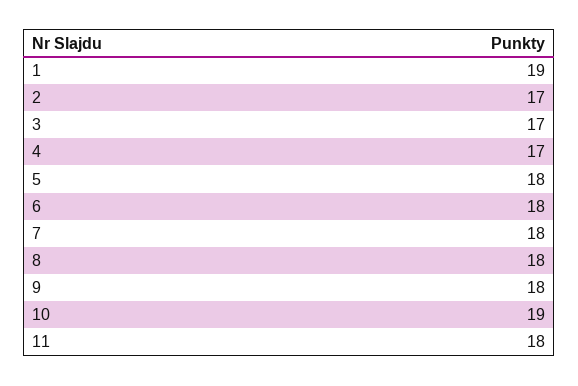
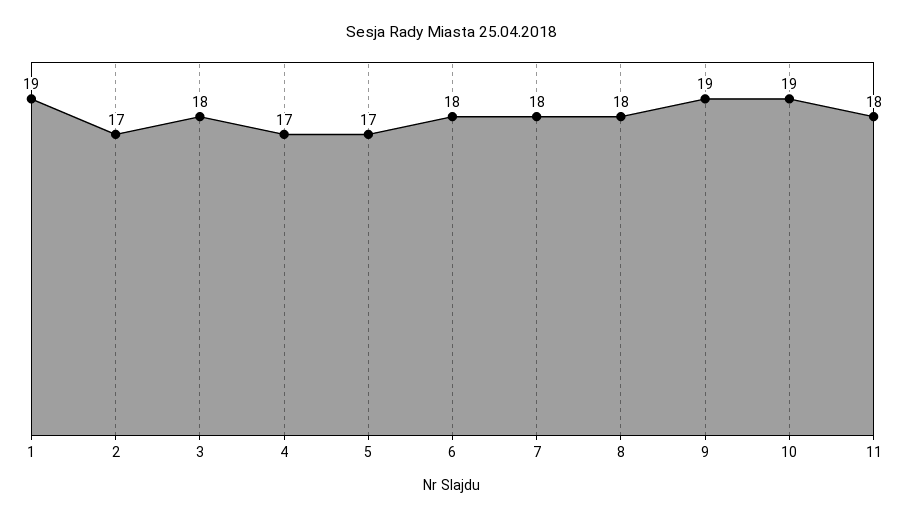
3: 17 -> 18
5: 18 -> 17
9: 18 -> 19

